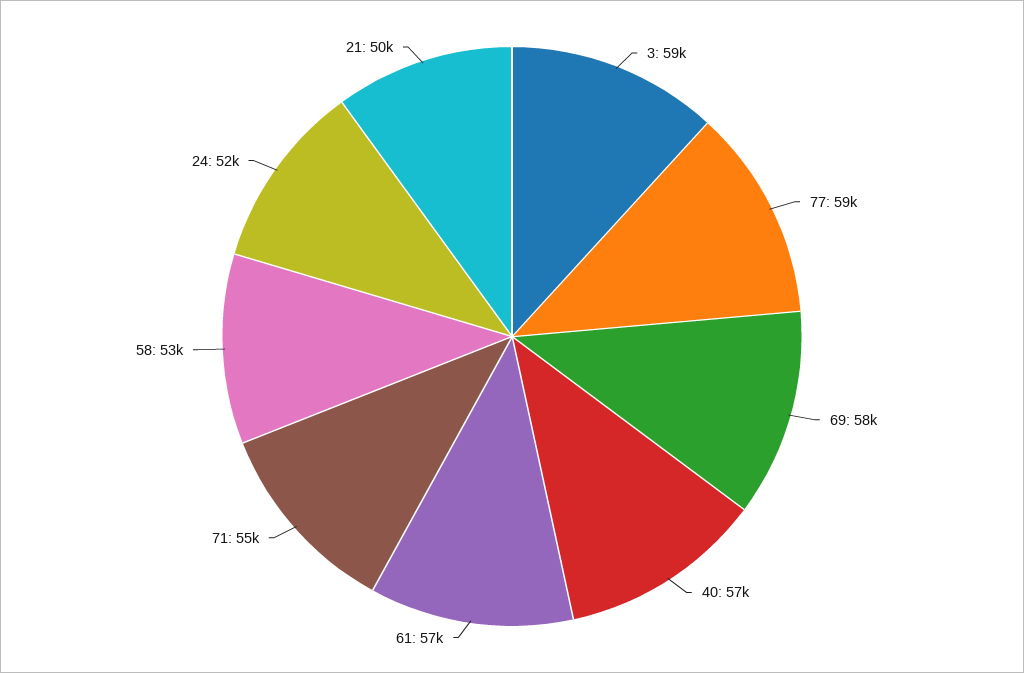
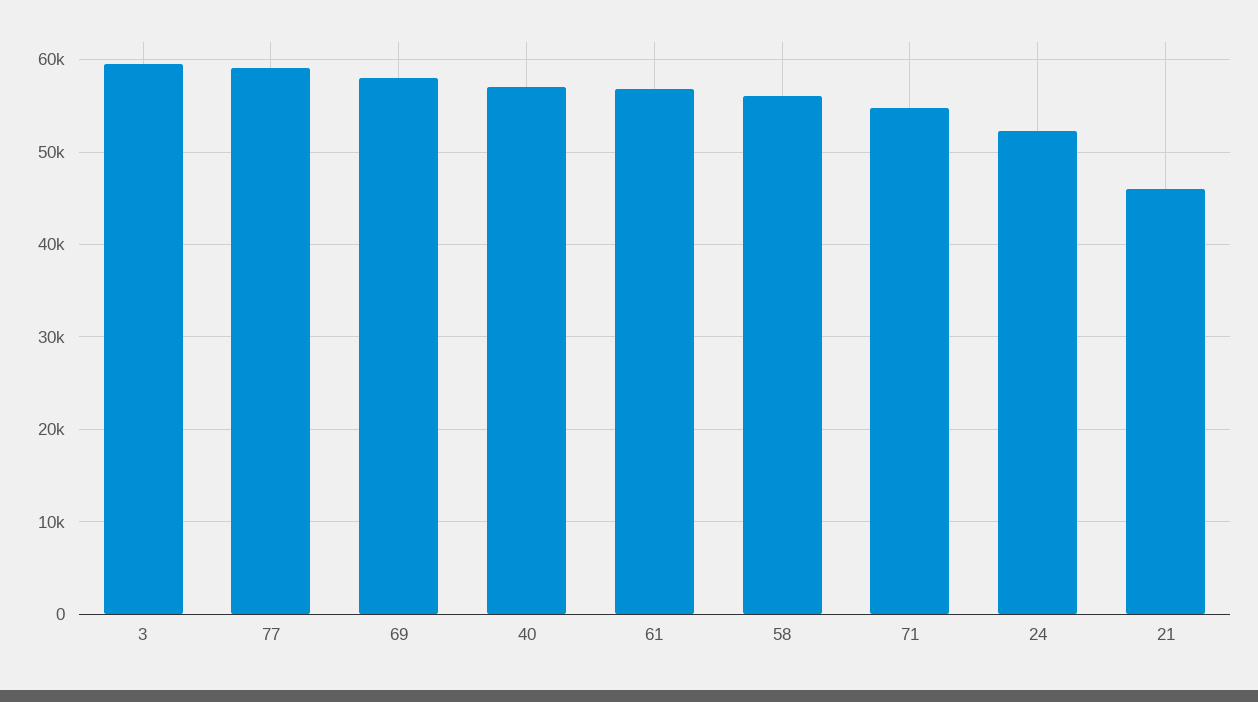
58: 53000 -> 56000
21: 50000 -> 46000

